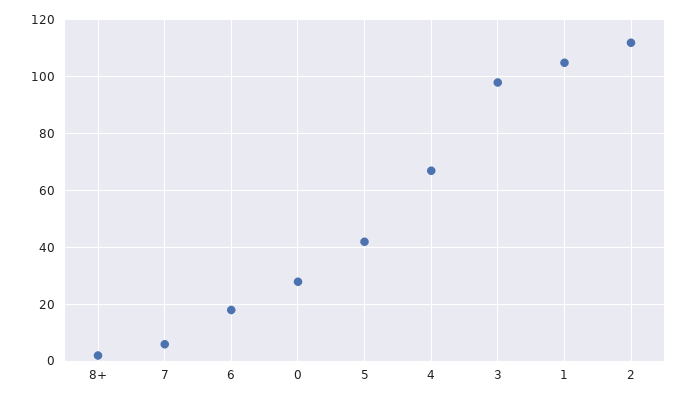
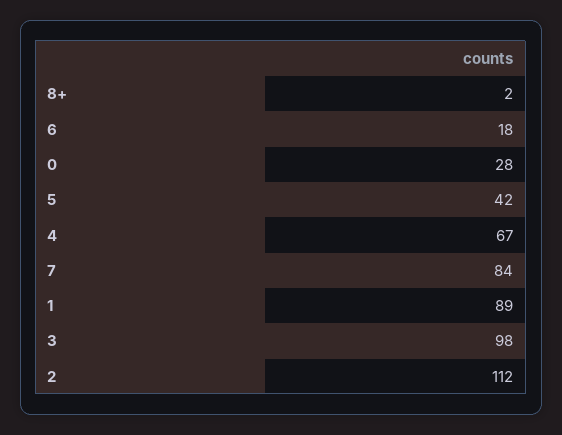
7: 5 -> 84
1: 105 -> 89

